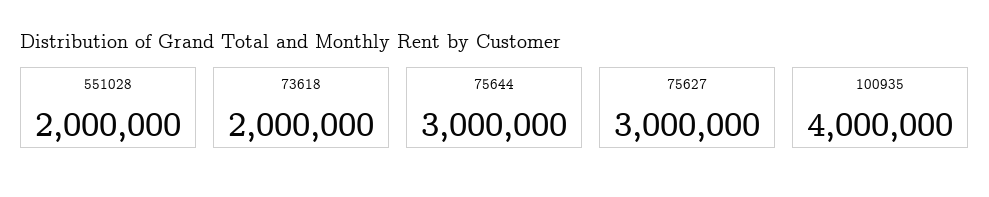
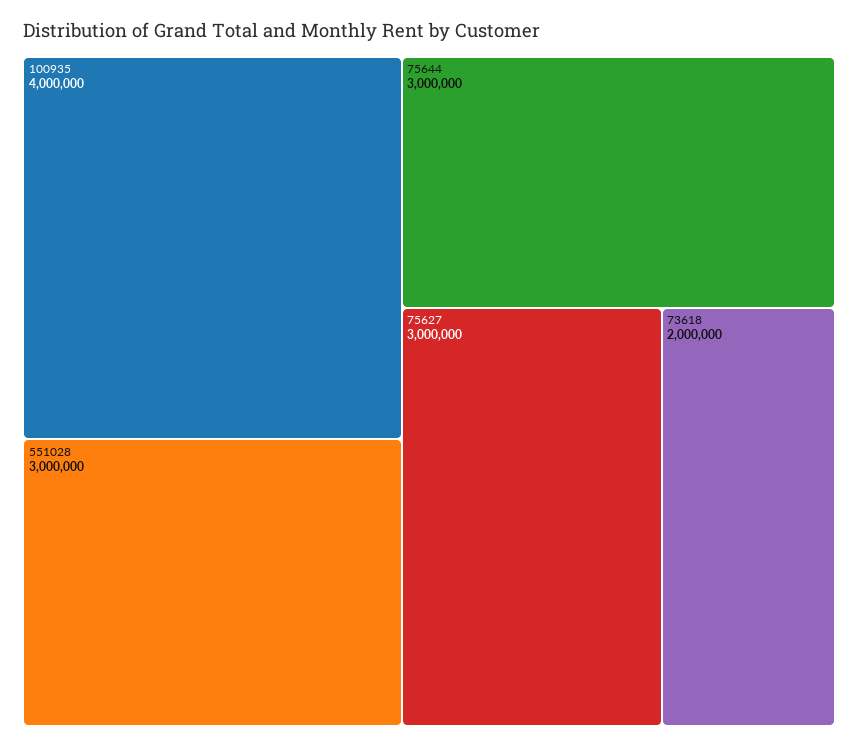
551028: 2000000 -> 3000000

